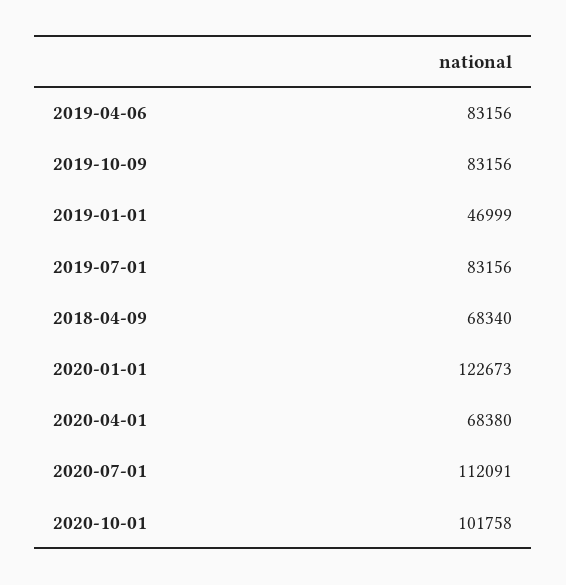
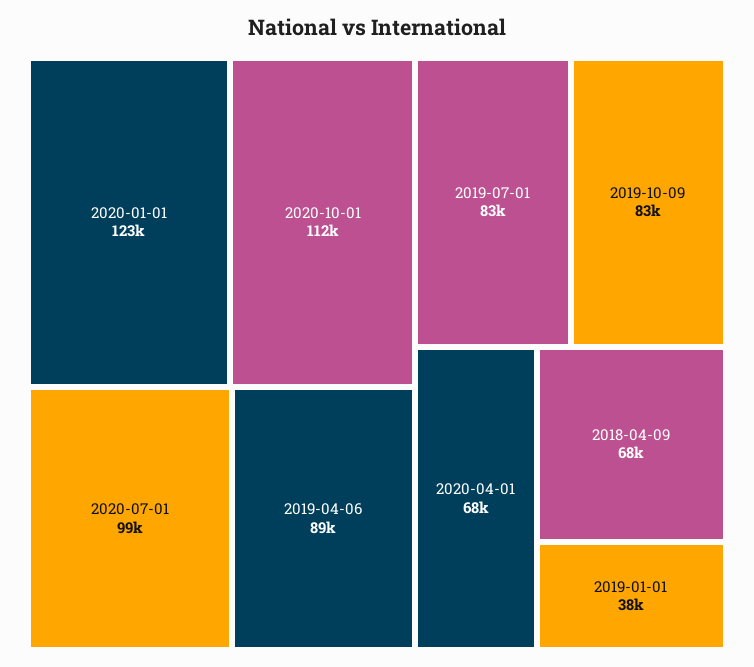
2019-04-06: 83156 -> 89000
2019-01-01: 46999 -> 38000
2020-07-01: 112091 -> 99000
2020-10-01: 101758 -> 112000

